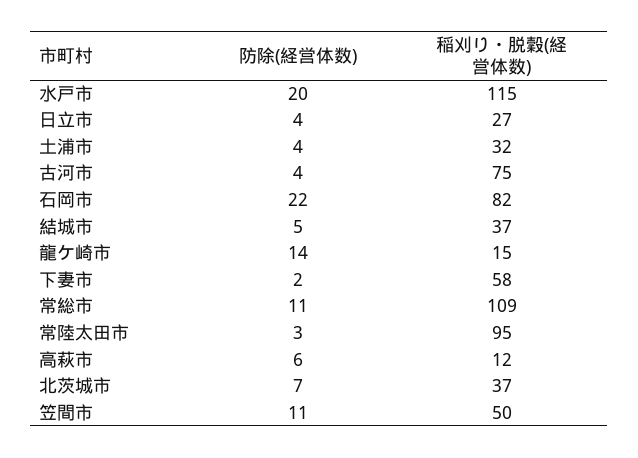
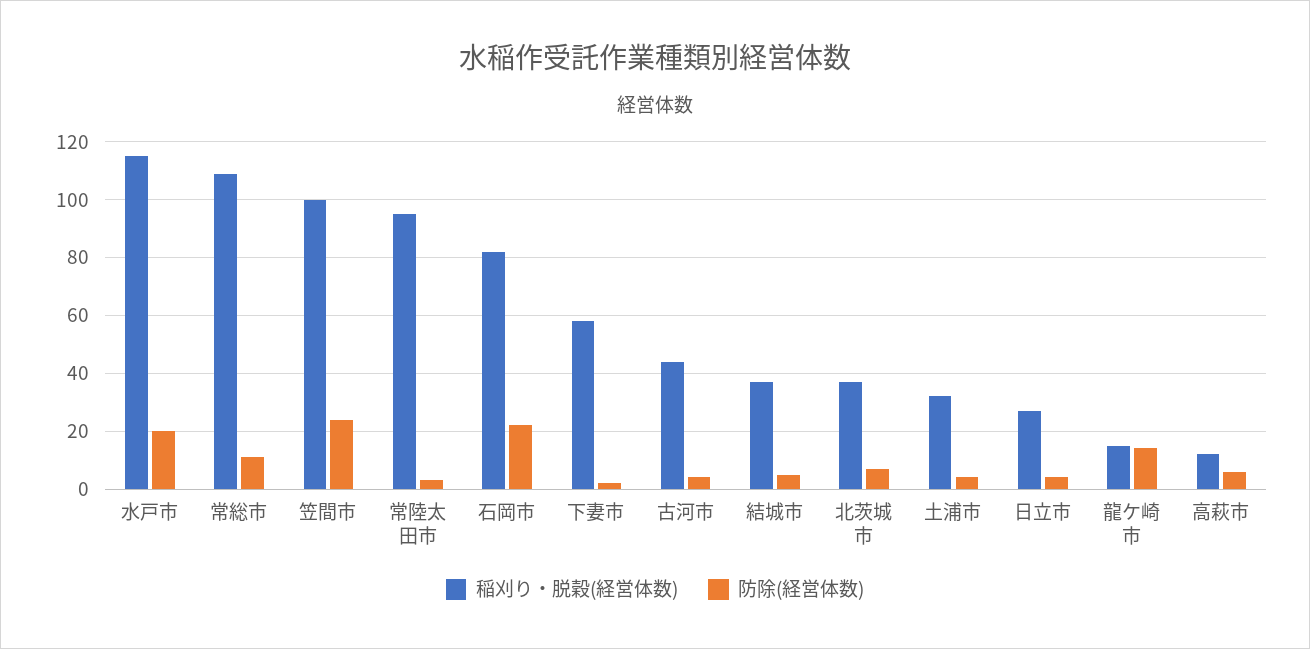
稲刈り・脱穀(経営体数), 古河市: 75 -> 45
防除(経営体数), 笠間市: 11 -> 25
稲刈り・脱穀(経営体数), 笠間市: 50 -> 100

